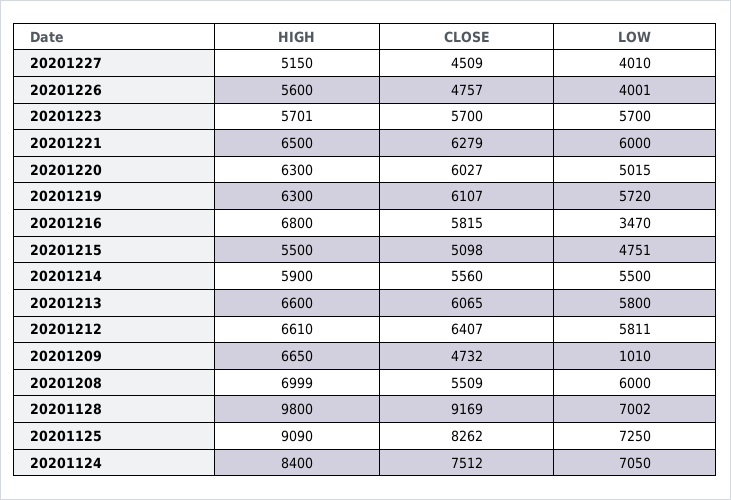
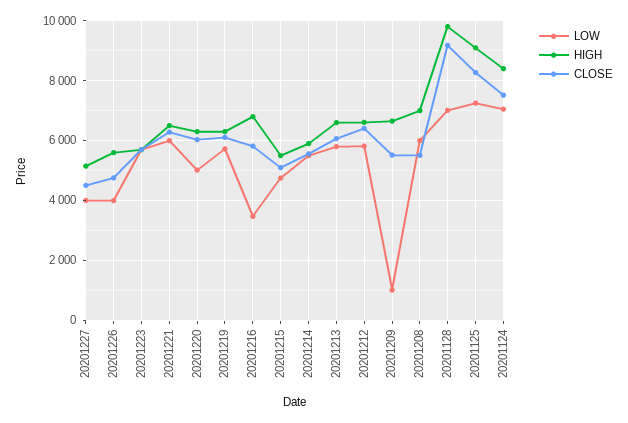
CLOSE, 20201209: 4732 -> 5500

